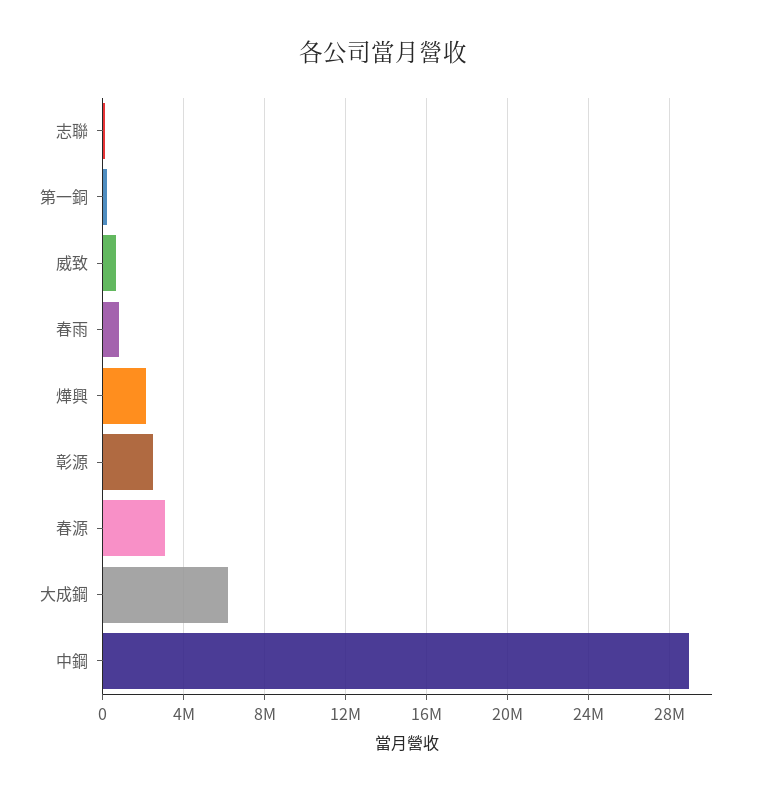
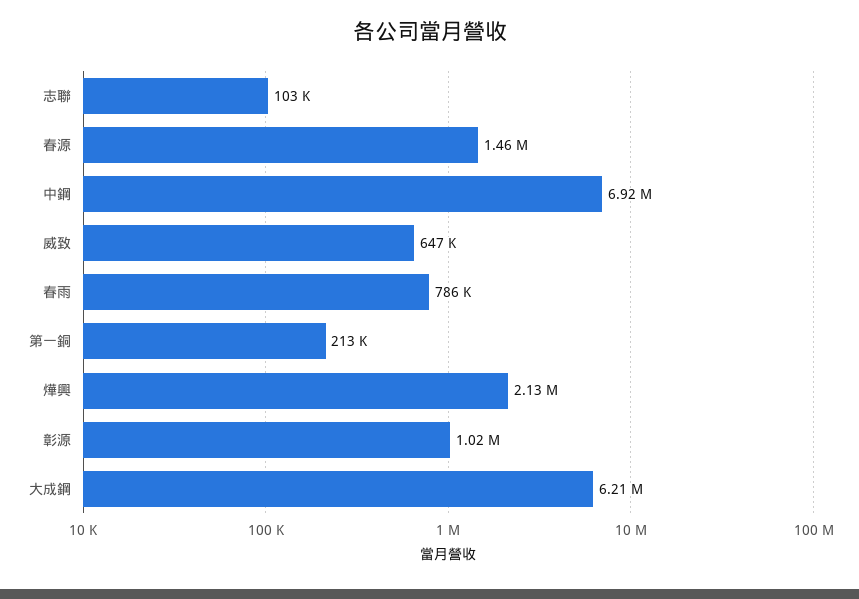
彰源: 2500000 -> 1020000
春源: 3000000 -> 1460000
中鋼: 29000000 -> 6920000

